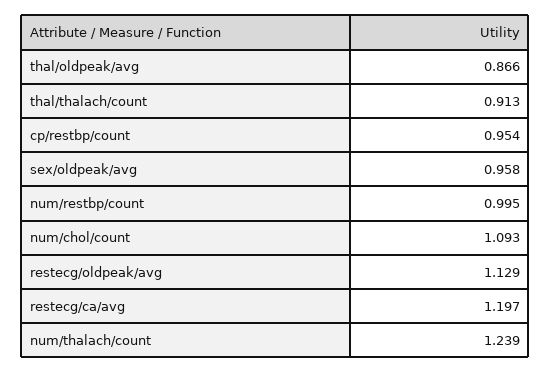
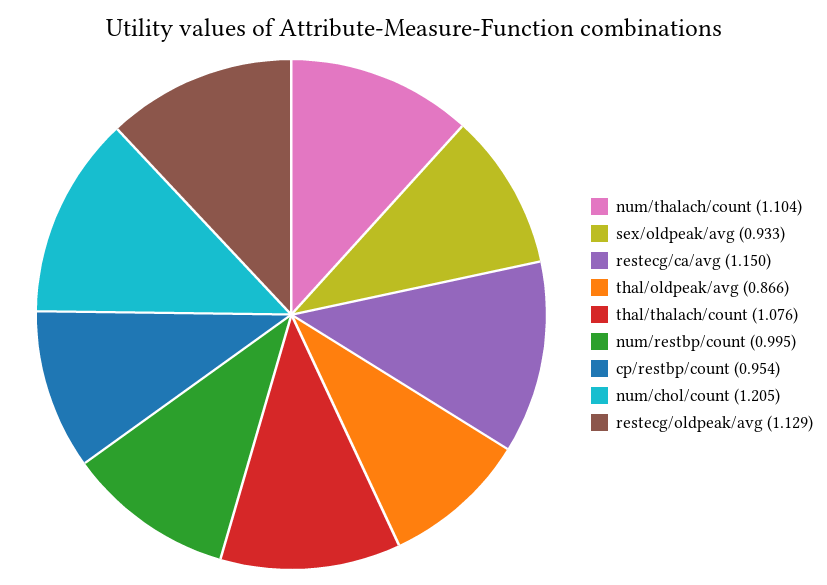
thal/thalach/count: 0.913 -> 1.076
sex/oldpeak/avg: 0.958 -> 0.933
num/chol/count: 1.093 -> 1.205
restecg/ca/avg: 1.197 -> 1.15
num/thalach/count: 1.239 -> 1.104

